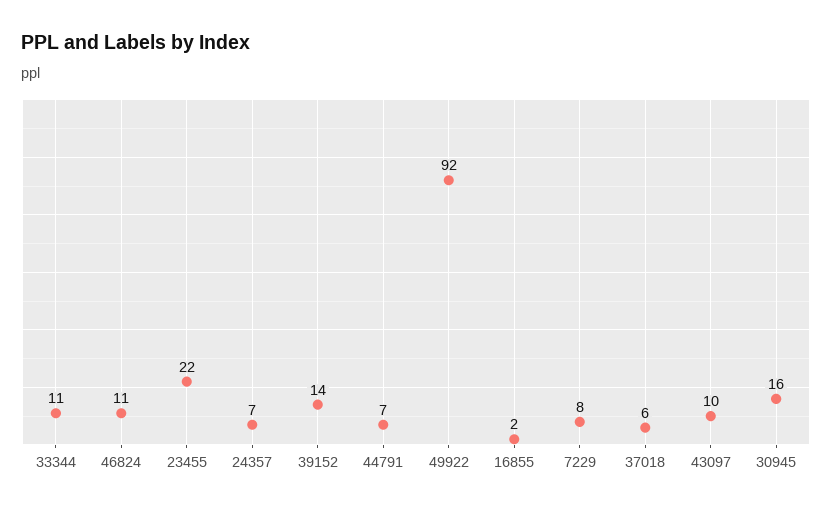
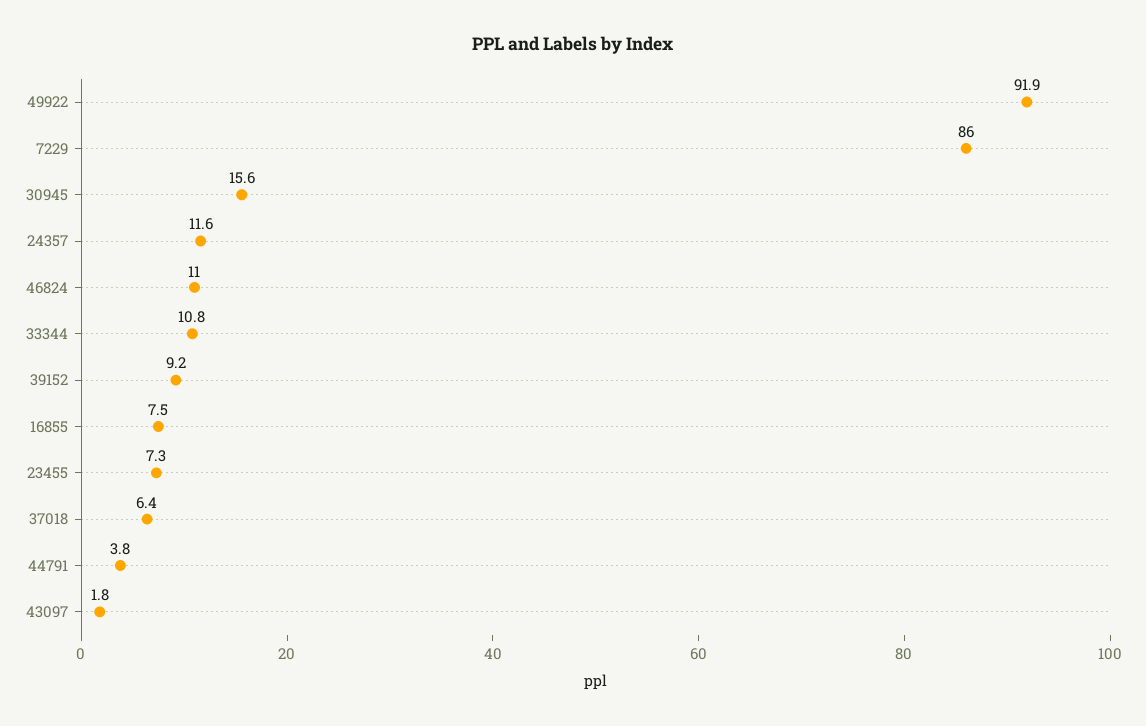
23455: 22 -> 7.3
24357: 7 -> 11.6
39152: 14 -> 9.2
44791: 7 -> 3.8
16855: 2 -> 7.5
7229: 8 -> 86
43097: 10 -> 1.8

